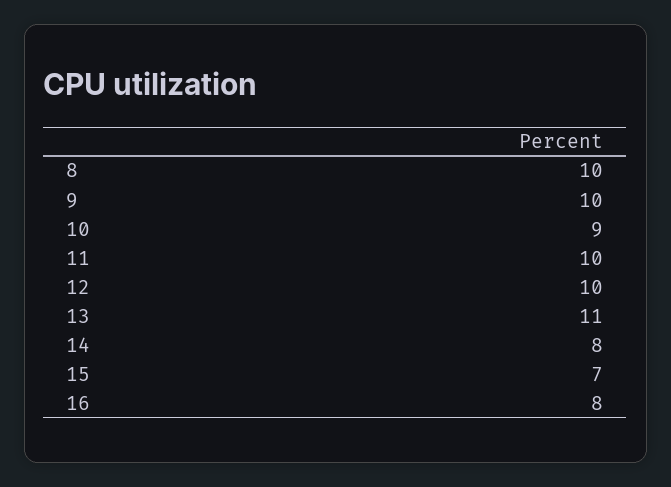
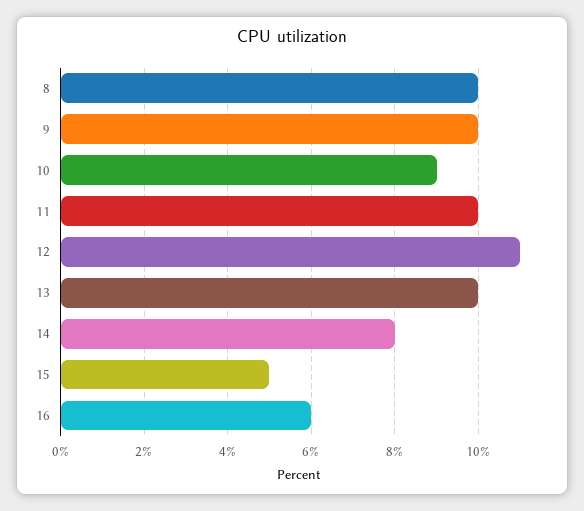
12: 10 -> 11
13: 11 -> 10
15: 7 -> 5
16: 8 -> 6

